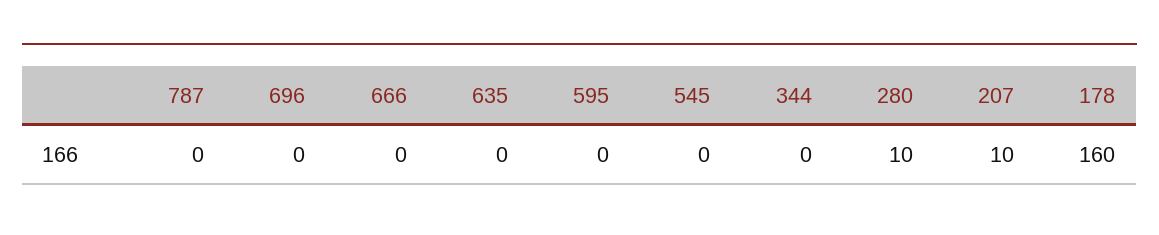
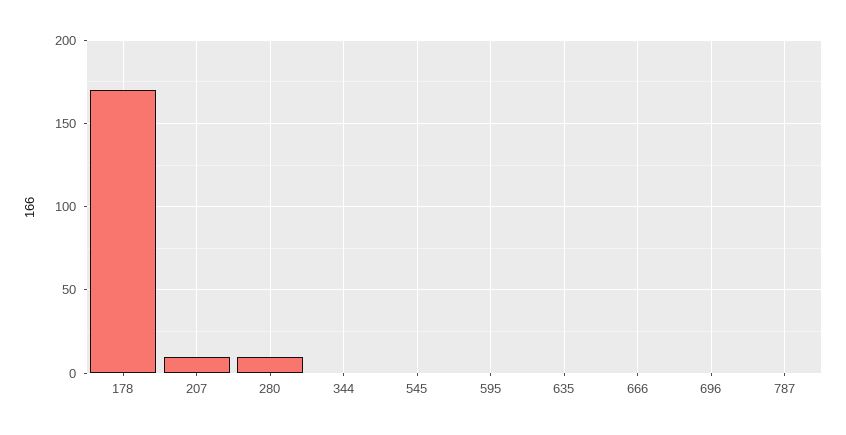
178: 160 -> 170

